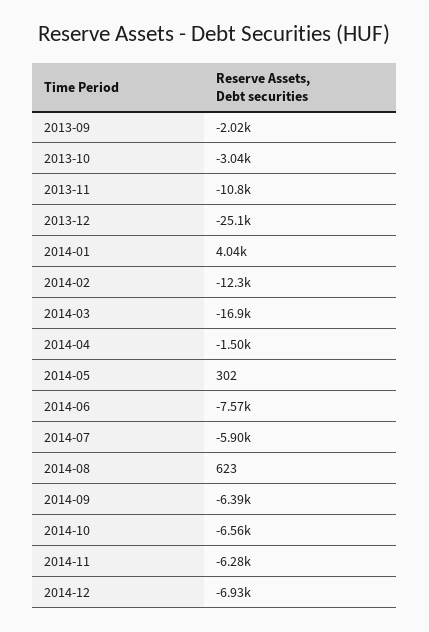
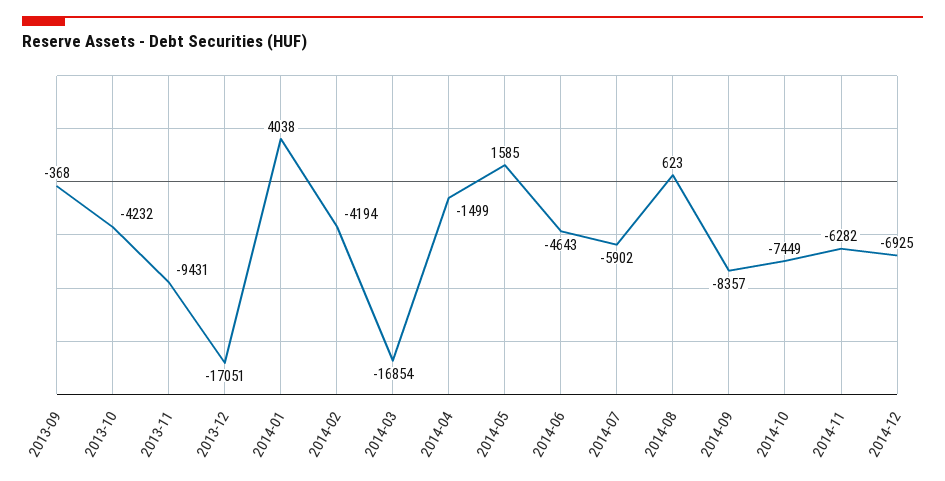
2013-09: -2020 -> -368
2013-10: -3040 -> -4232
2013-11: -10800 -> -9431
2013-12: -25100 -> -17051
2014-02: -12300 -> -4194
2014-05: 302 -> 1585
2014-06: -7570 -> -4643
2014-09: -6390 -> -8357
2014-10: -6560 -> -7449

